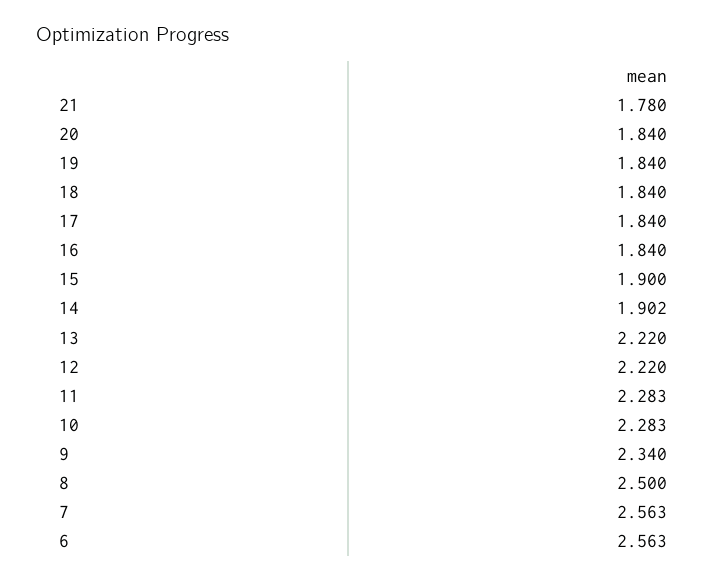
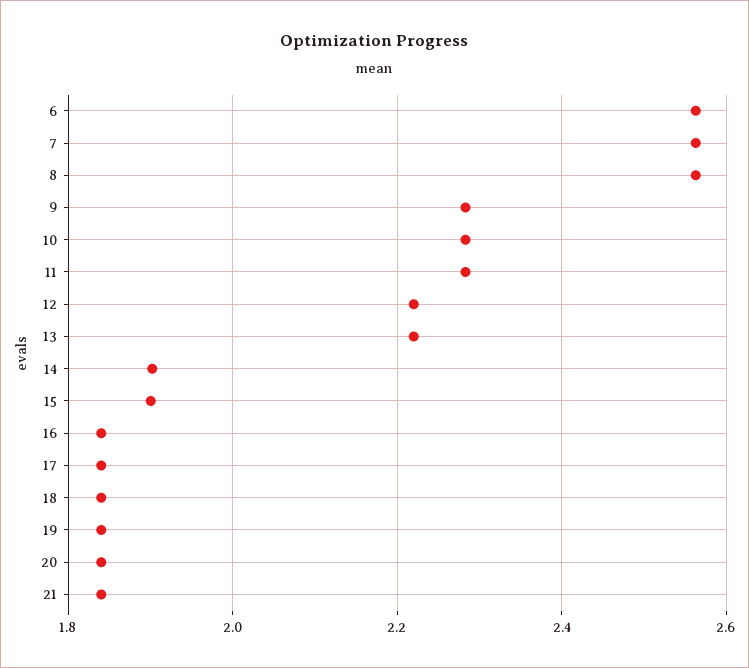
21: 1.78 -> 1.84
9: 2.34 -> 2.28
8: 2.5 -> 2.56

